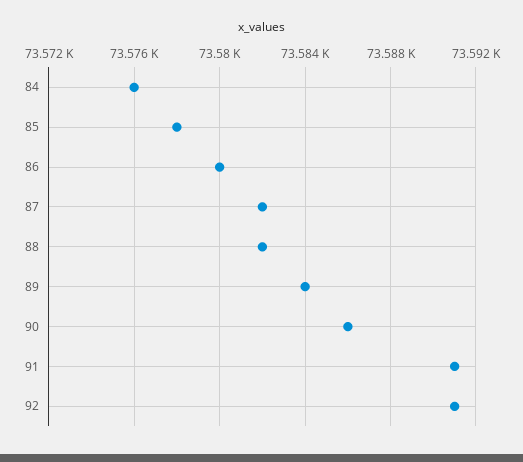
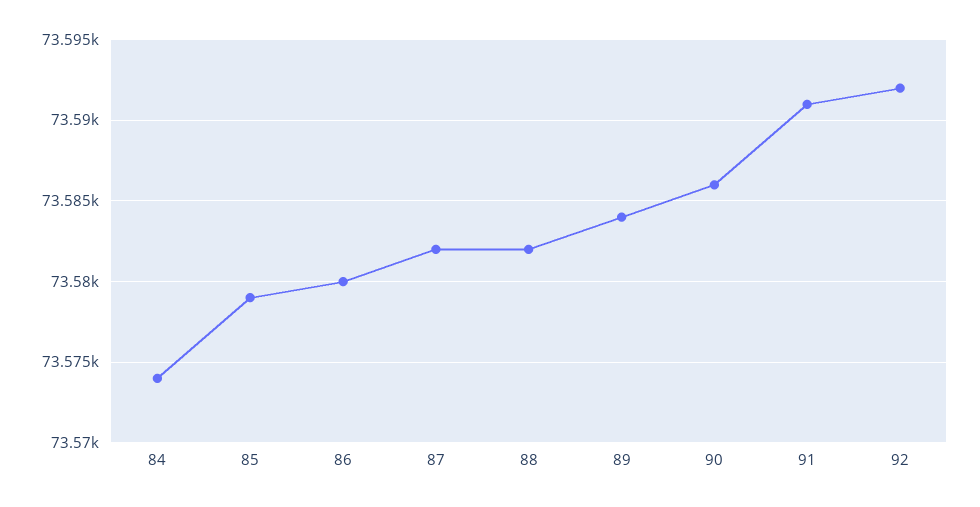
84: 73576 -> 73574
85: 73578 -> 73579
92: 73591 -> 73592

